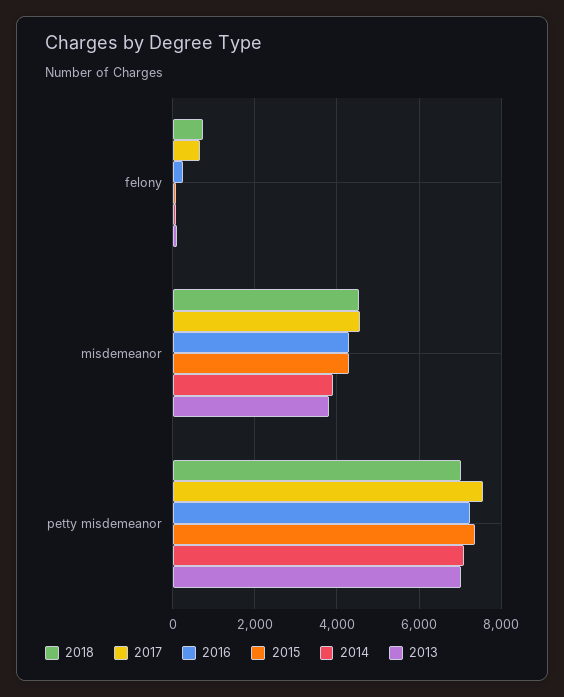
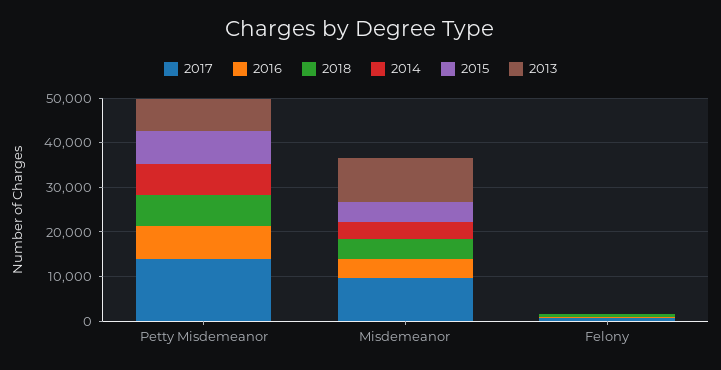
2017, misdemeanor: 4600 -> 10000
2013, misdemeanor: 3800 -> 10000
2017, petty misdemeanor: 7600 -> 14000

